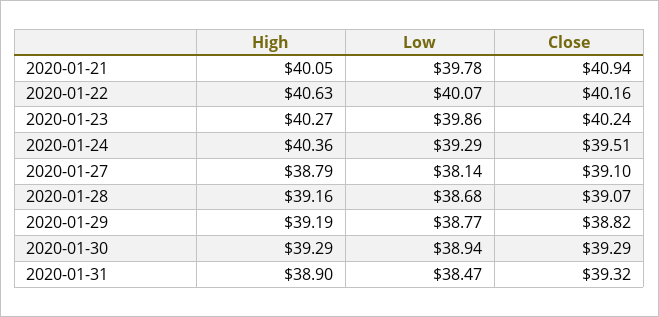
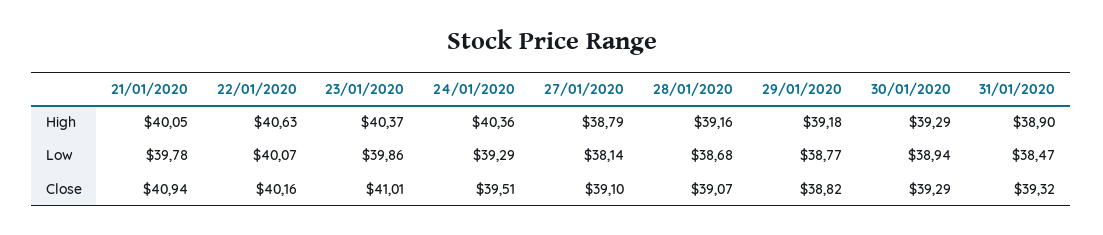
High, 2020-01-23: 40.27 -> 40.37
Close, 2020-01-23: 40.24 -> 41.01
High, 2020-01-29: 39.19 -> 39.18

